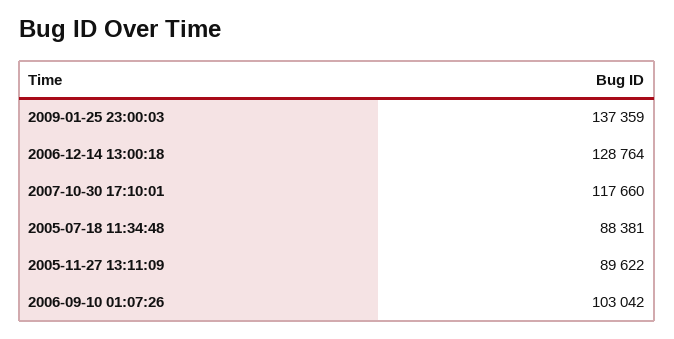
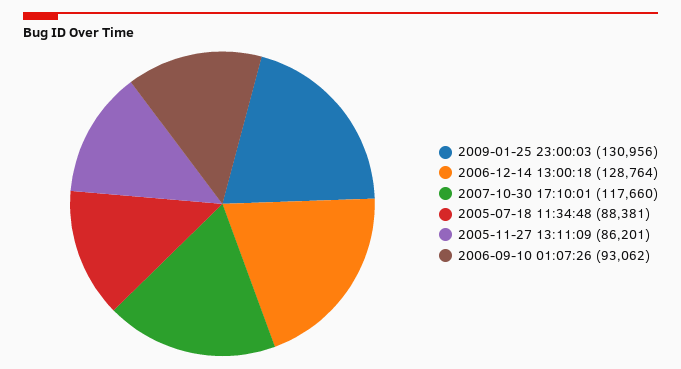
2009-01-25 23:00:03: 137359 -> 130956
2005-11-27 13:11:09: 89622 -> 86201
2006-09-10 01:07:26: 103042 -> 93062

